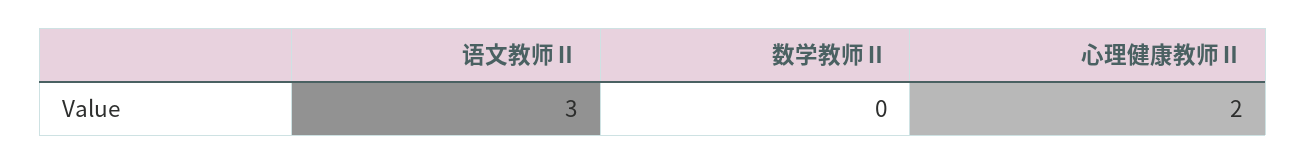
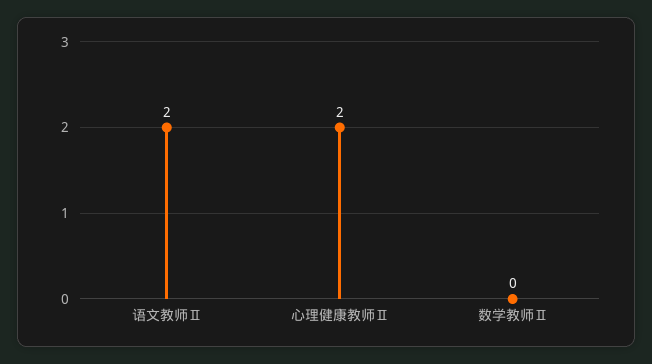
语文教师Ⅱ: 3 -> 2

